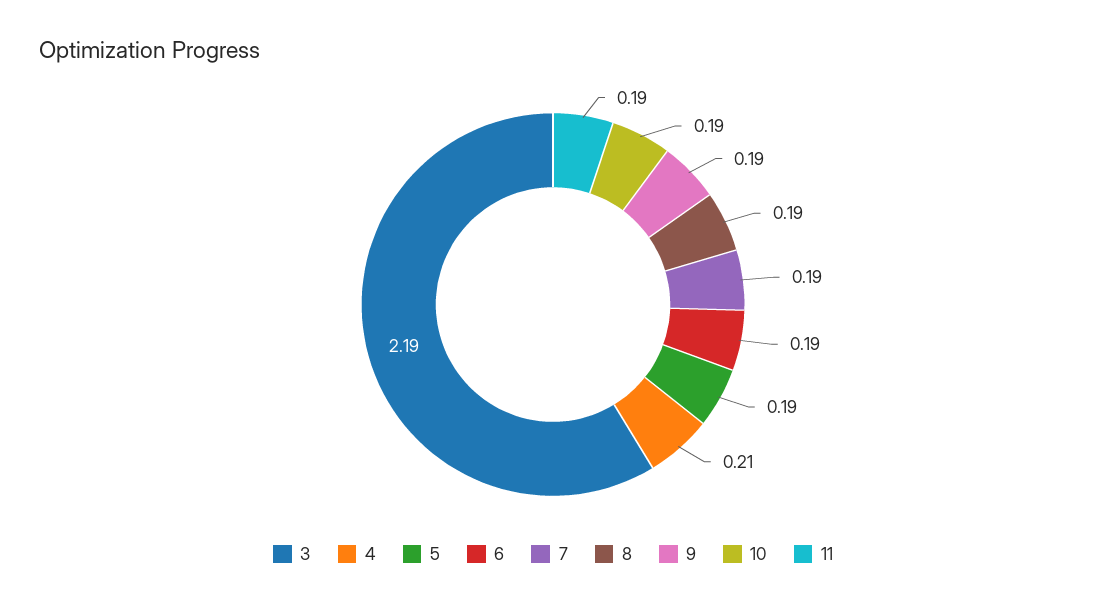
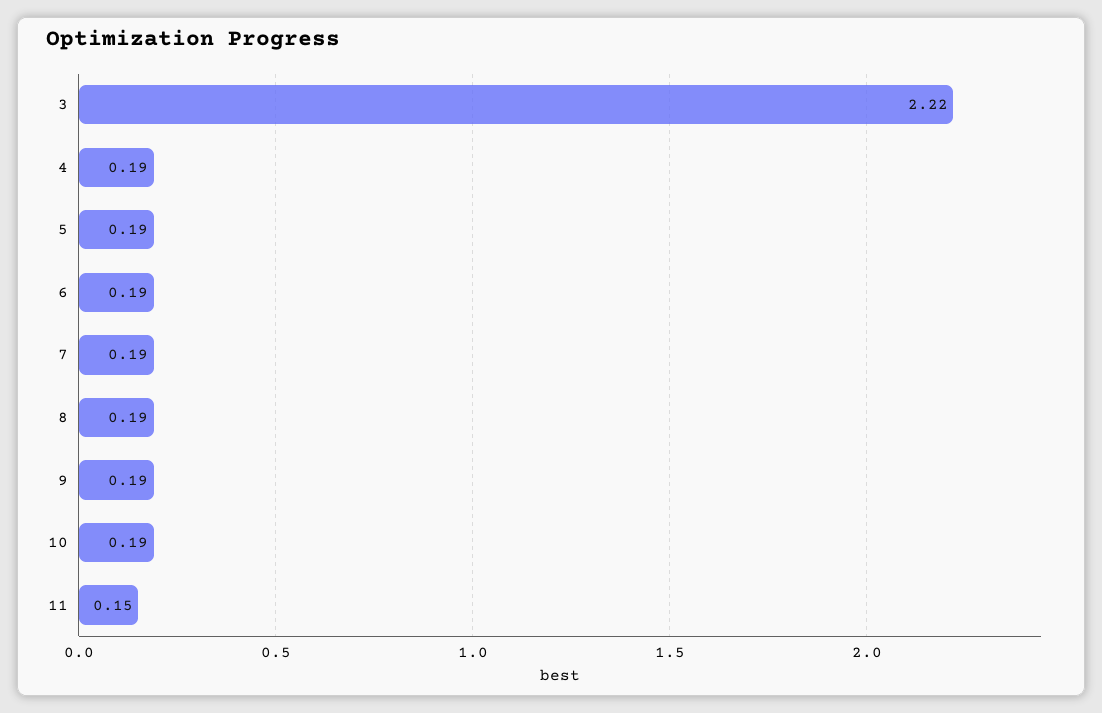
3: 2.19 -> 2.22
4: 0.21 -> 0.19
11: 0.19 -> 0.15

